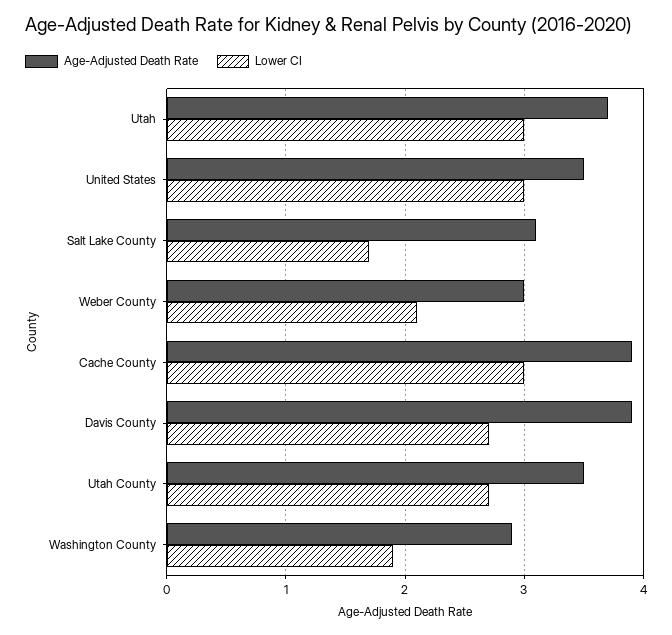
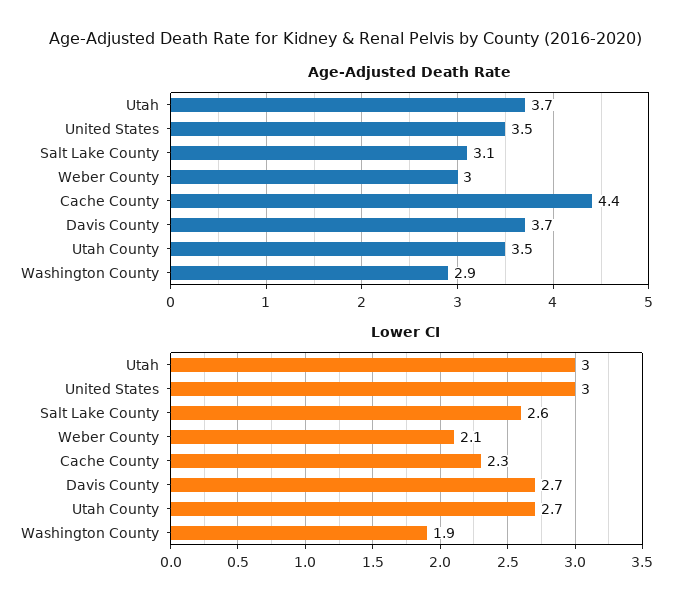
Lower CI, Salt Lake County: 1.7 -> 2.6
Age-Adjusted Death Rate, Cache County: 3.9 -> 4.4
Lower CI, Cache County: 3 -> 2.3
Age-Adjusted Death Rate, Davis County: 3.9 -> 3.7

